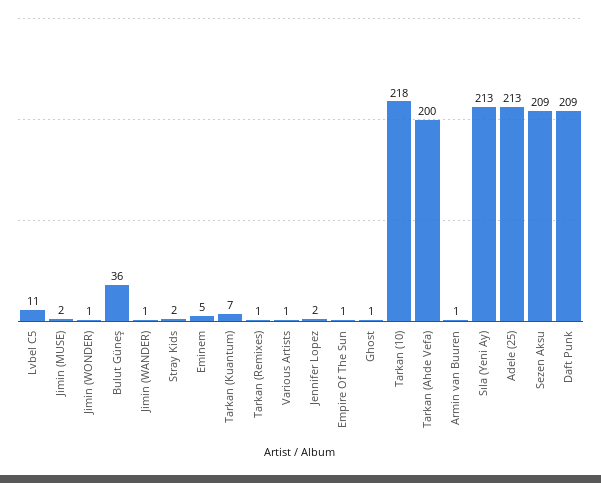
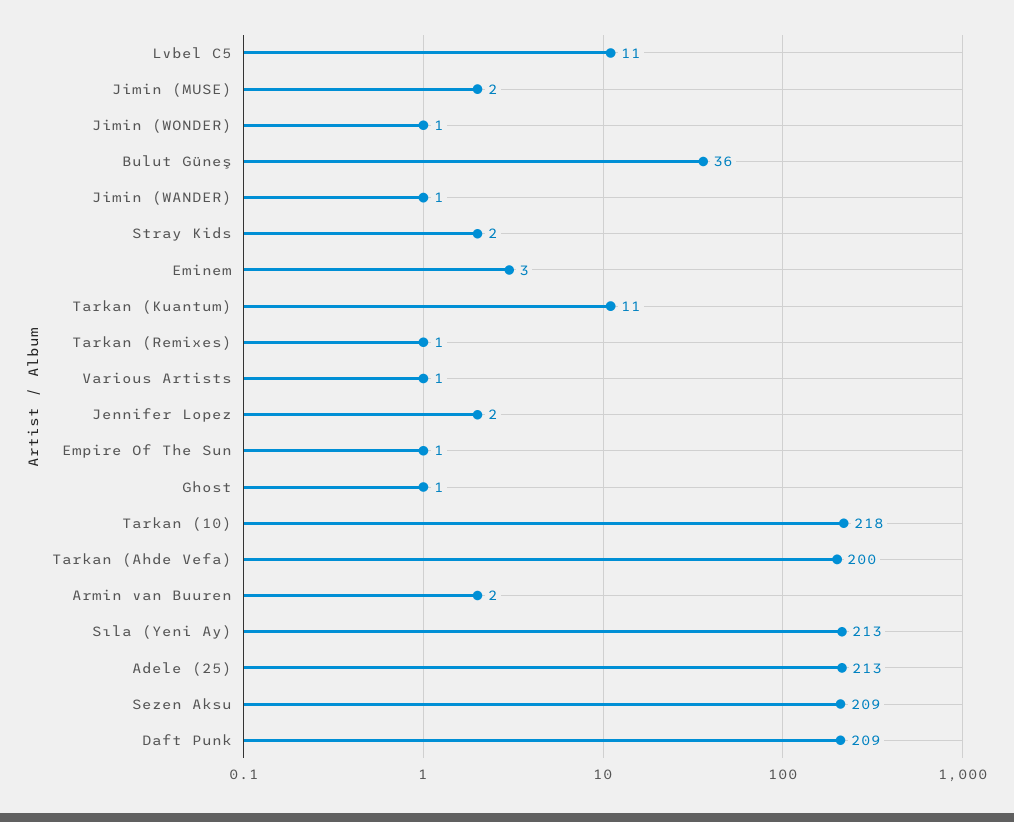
Eminem: 5 -> 3
Tarkan (Kuantum): 7 -> 11
Armin van Buuren: 1 -> 2

